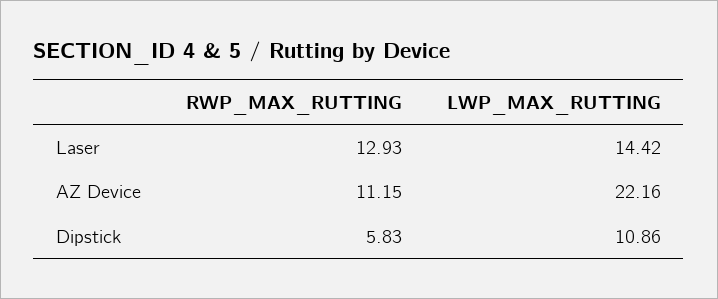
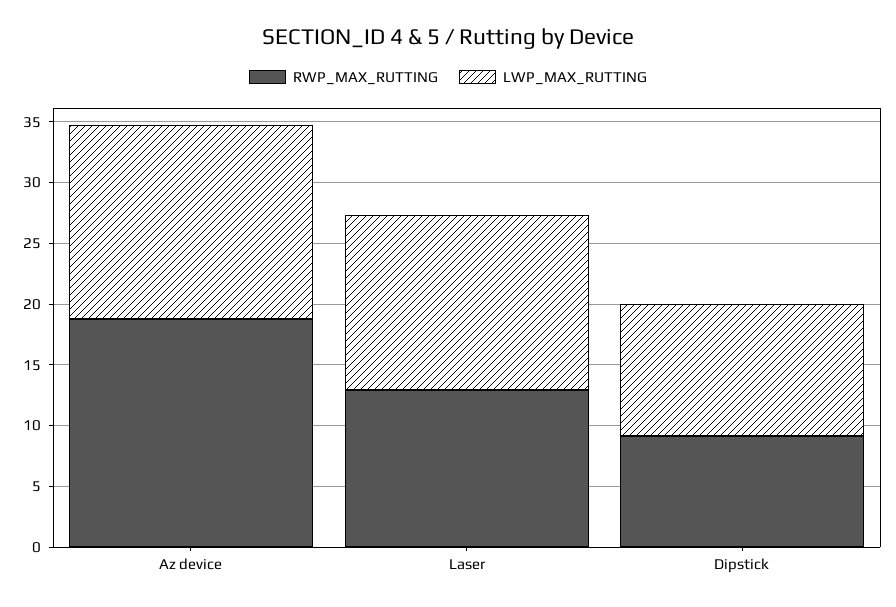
RWP_MAX_RUTTING, AZ Device: 11.15 -> 19
LWP_MAX_RUTTING, AZ Device: 22.16 -> 16
RWP_MAX_RUTTING, Dipstick: 5.83 -> 9

